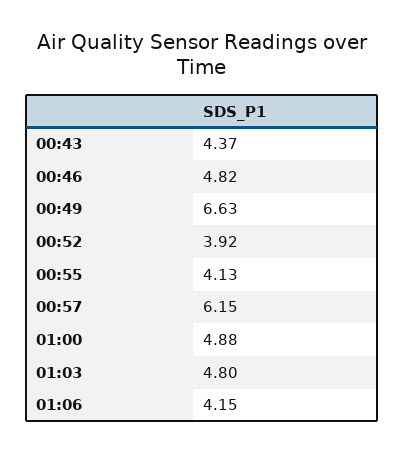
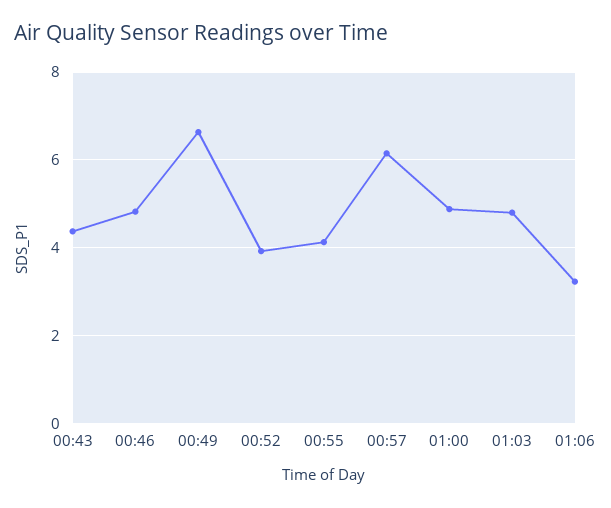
01:06: 4.15 -> 3.2

